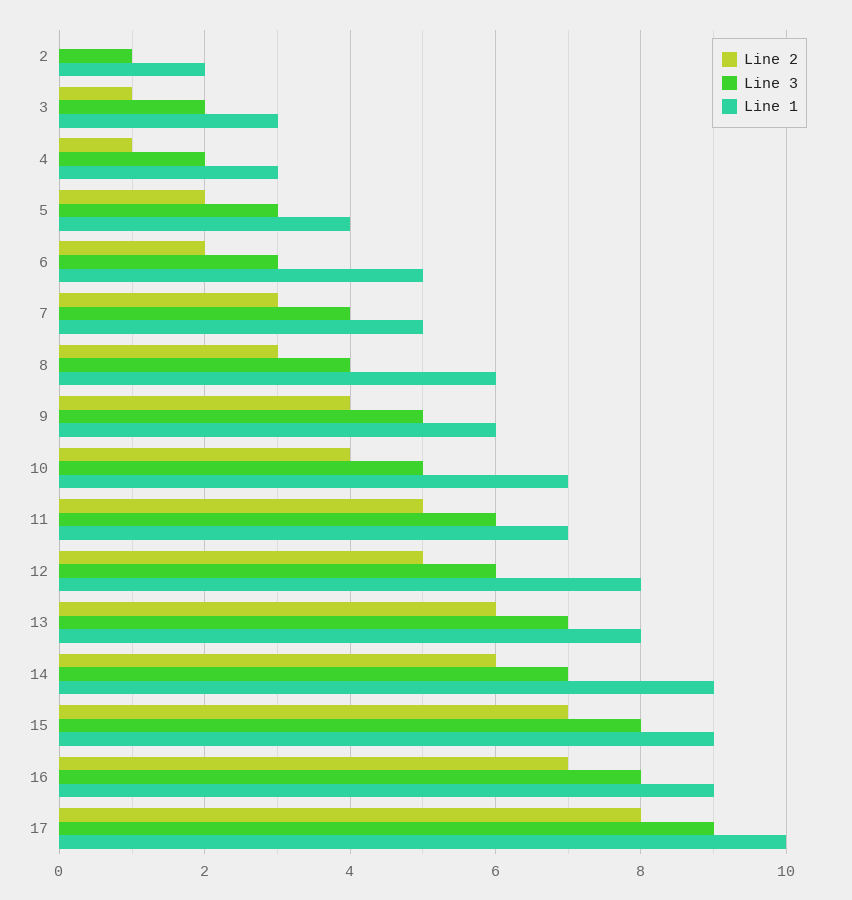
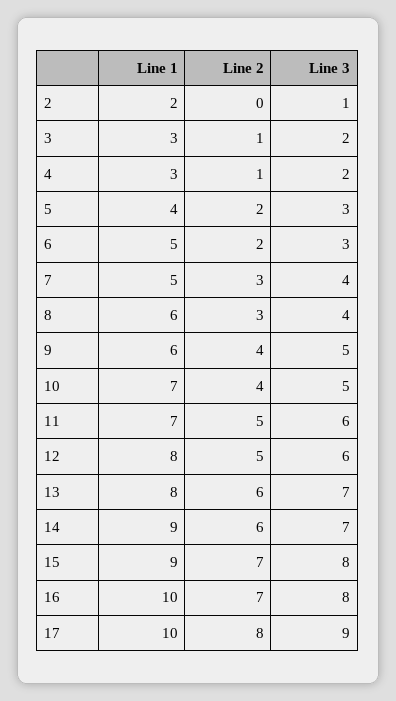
Line 1, 16: 9 -> 10

